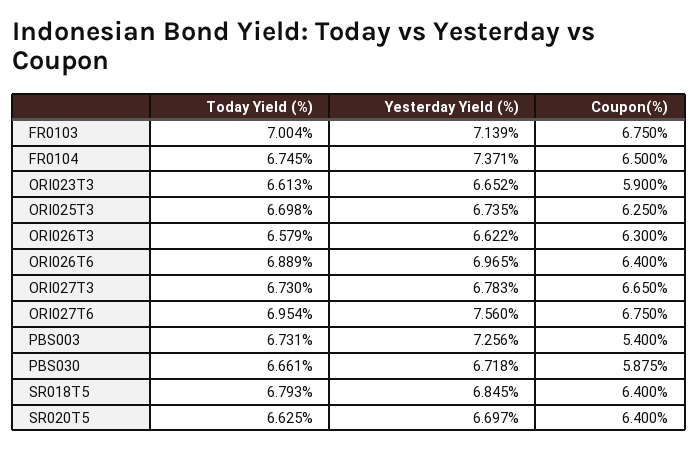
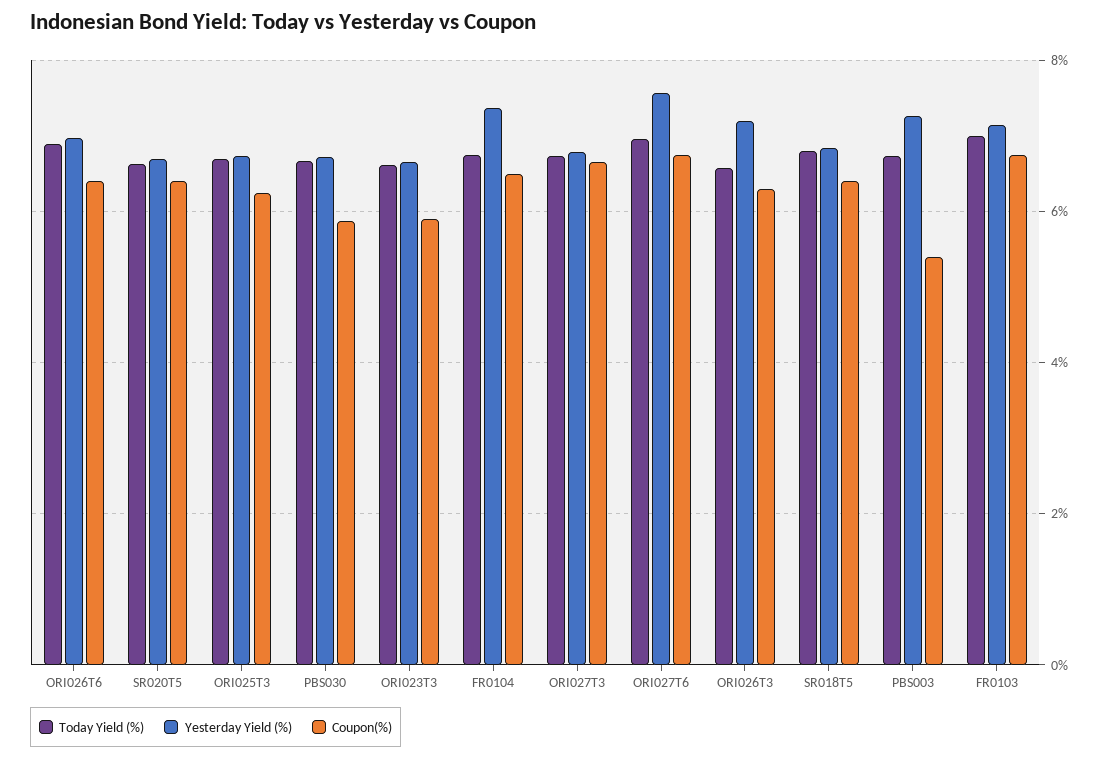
Yesterday Yield (%), ORI026T3: 6.622 -> 7.2

